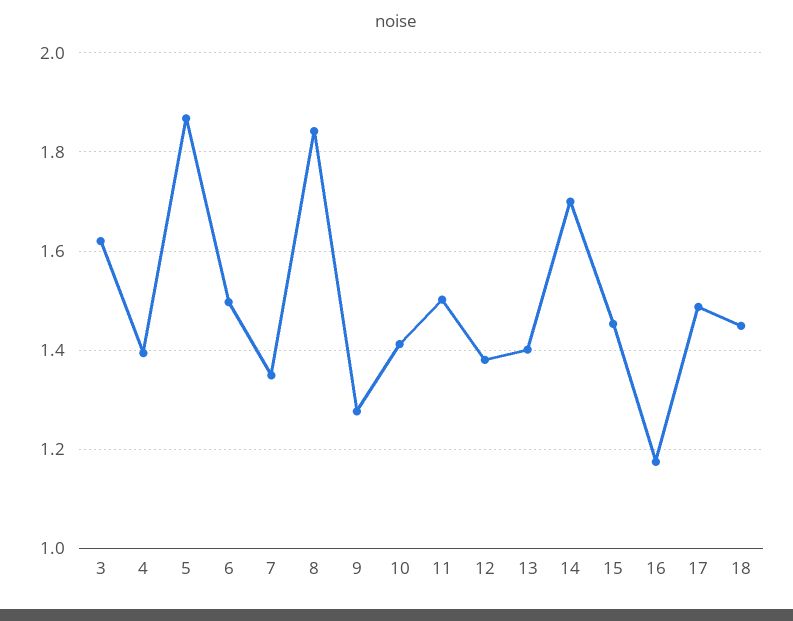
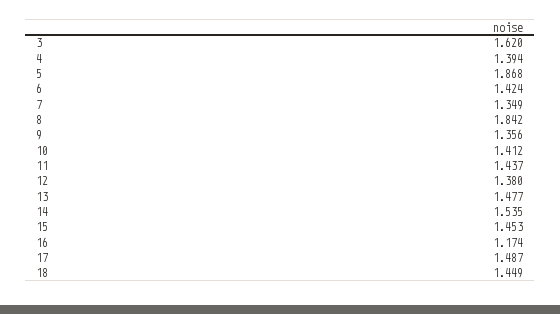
6: 1.5 -> 1.424
9: 1.28 -> 1.356
11: 1.5 -> 1.437
13: 1.4 -> 1.477
14: 1.7 -> 1.535

